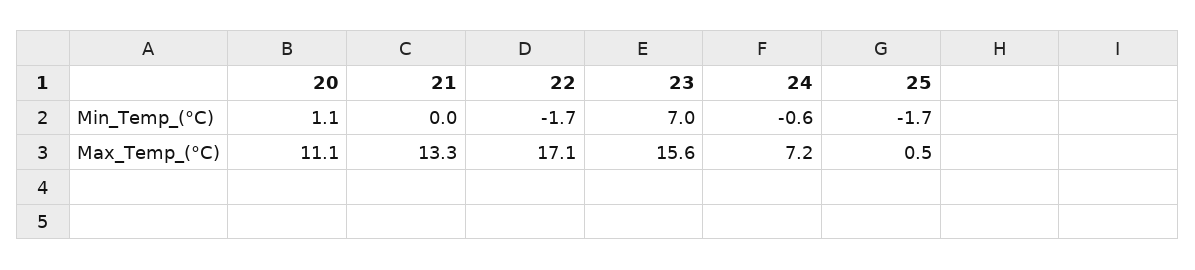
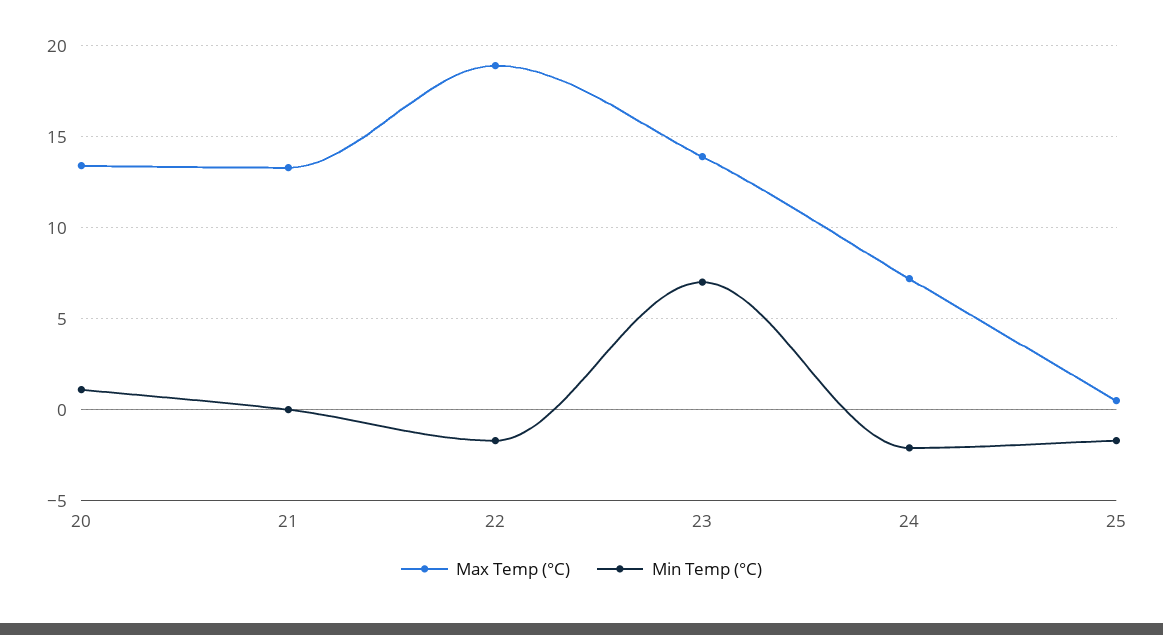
Min_Temp_(°C), 24: -0.6 -> -2
Max_Temp_(°C), 20: 11.1 -> 13.5
Max_Temp_(°C), 22: 17.1 -> 19
Max_Temp_(°C), 23: 15.6 -> 14

